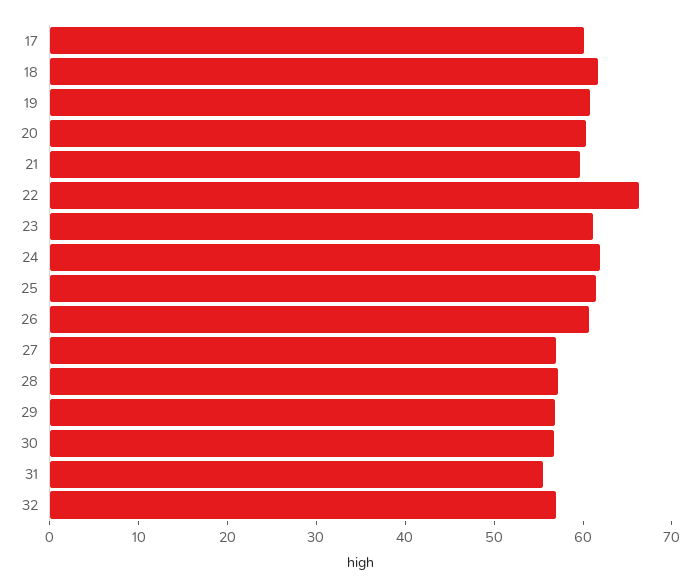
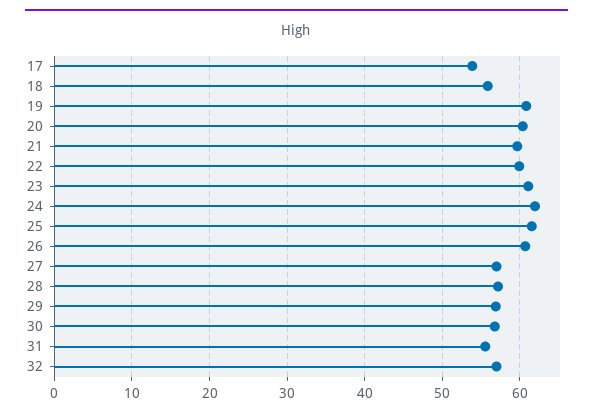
17: 60 -> 54
18: 62 -> 56
22: 66 -> 60

